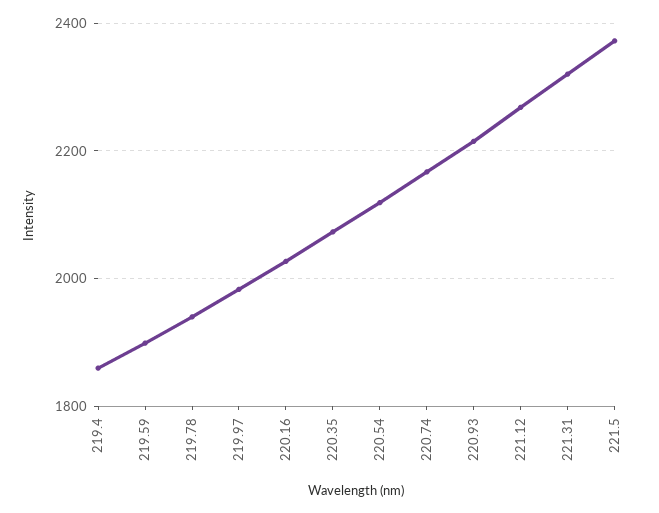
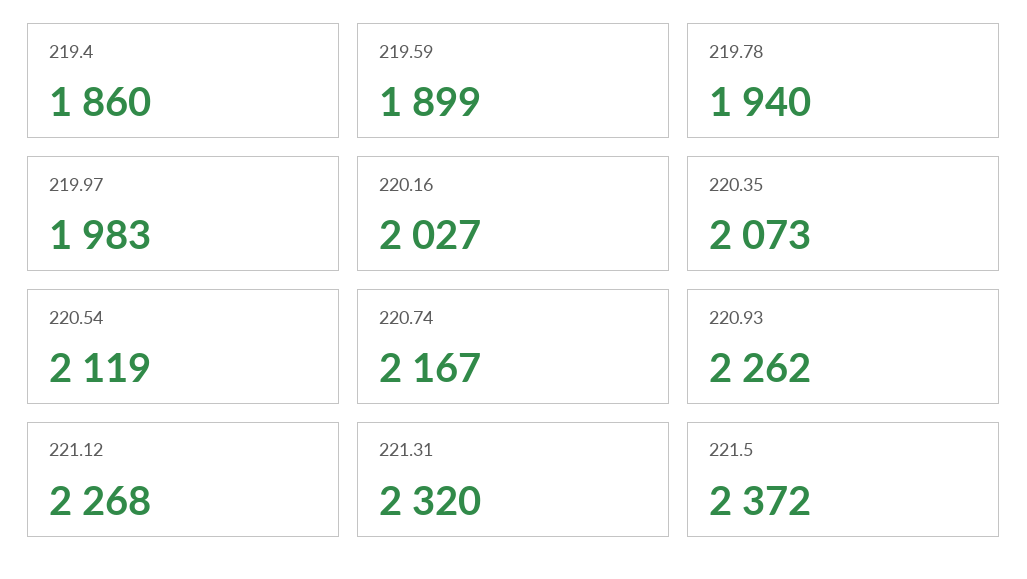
220.93: 2220 -> 2262

